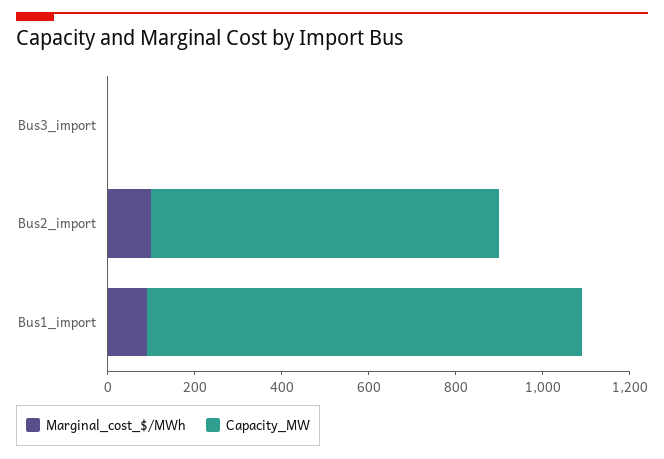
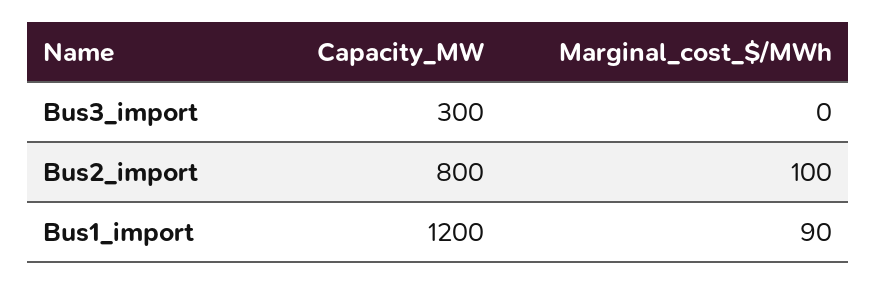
Capacity_MW, Bus3_import: 0 -> 300
Capacity_MW, Bus1_import: 1000 -> 1200

